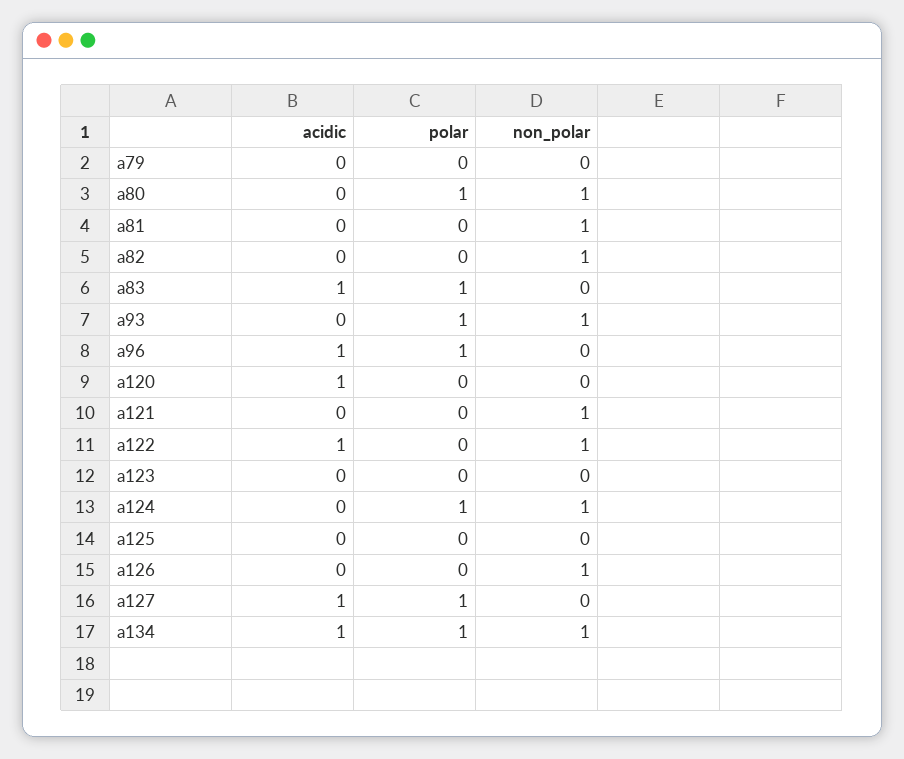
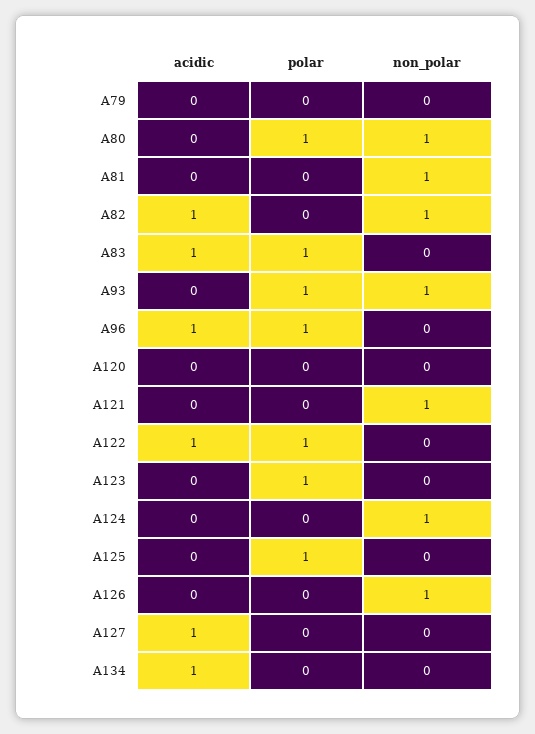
acidic, a82: 0 -> 1
acidic, a120: 1 -> 0
polar, a122: 0 -> 1
non_polar, a122: 1 -> 0
polar, a123: 0 -> 1
polar, a124: 1 -> 0
polar, a125: 0 -> 1
polar, a127: 1 -> 0
polar, a134: 1 -> 0
non_polar, a134: 1 -> 0

